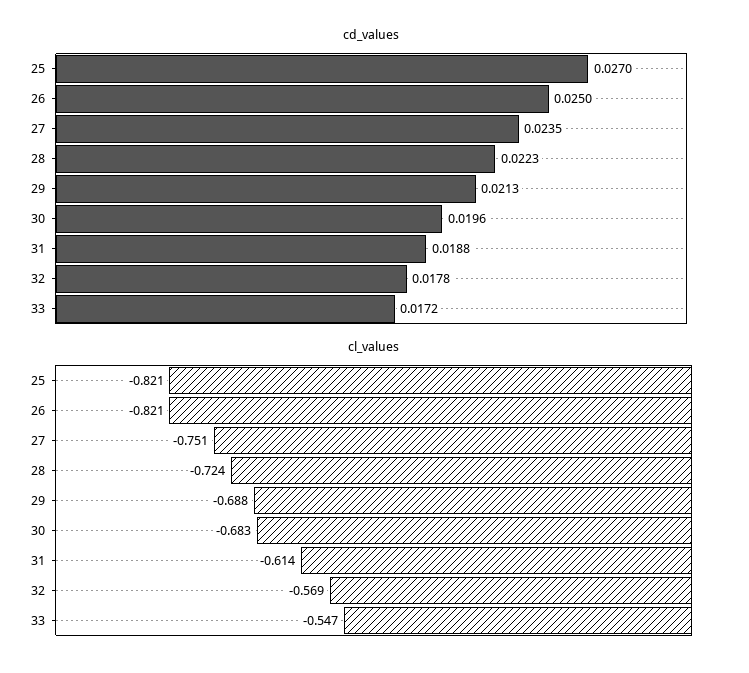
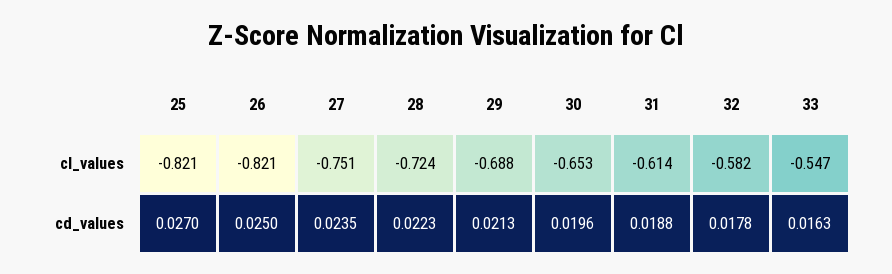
cd_values, 33: 0.0172 -> 0.0163
cl_values, 30: -0.683 -> -0.653
cl_values, 32: -0.569 -> -0.582

